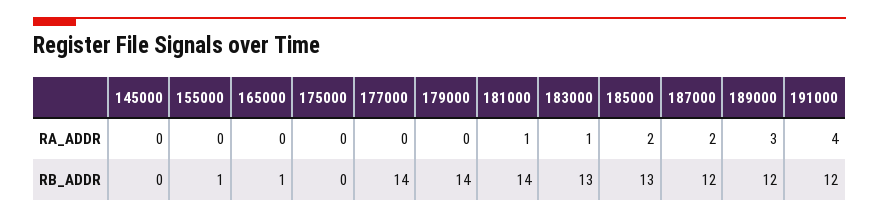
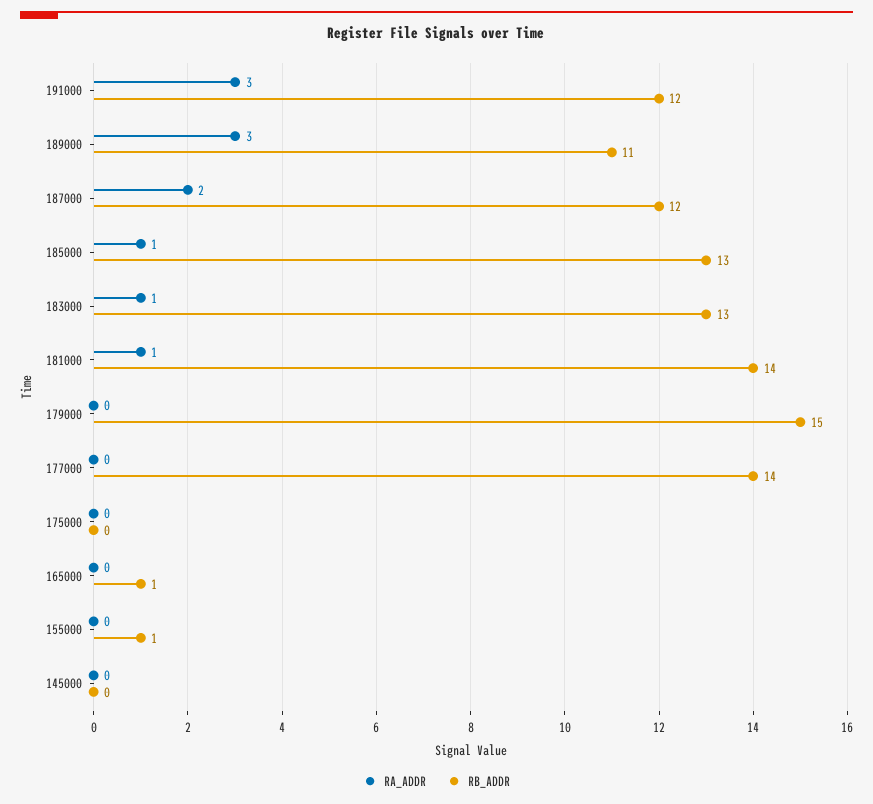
RA_ADDR, 185000: 2 -> 1
RA_ADDR, 191000: 4 -> 3
RB_ADDR, 179000: 14 -> 15
RB_ADDR, 189000: 12 -> 11

